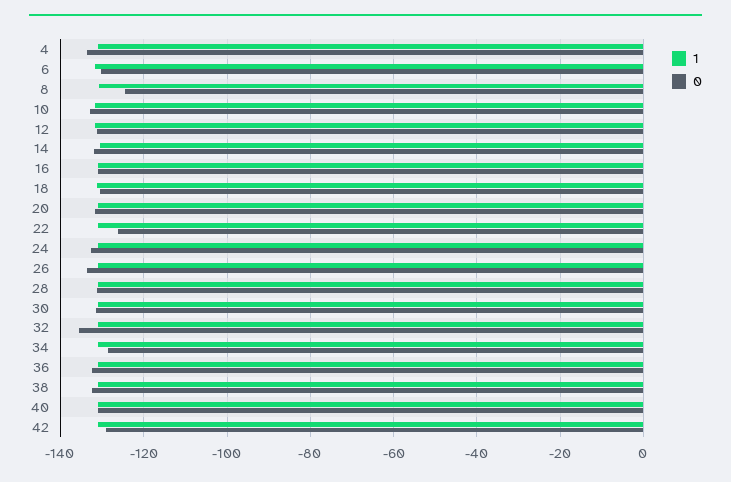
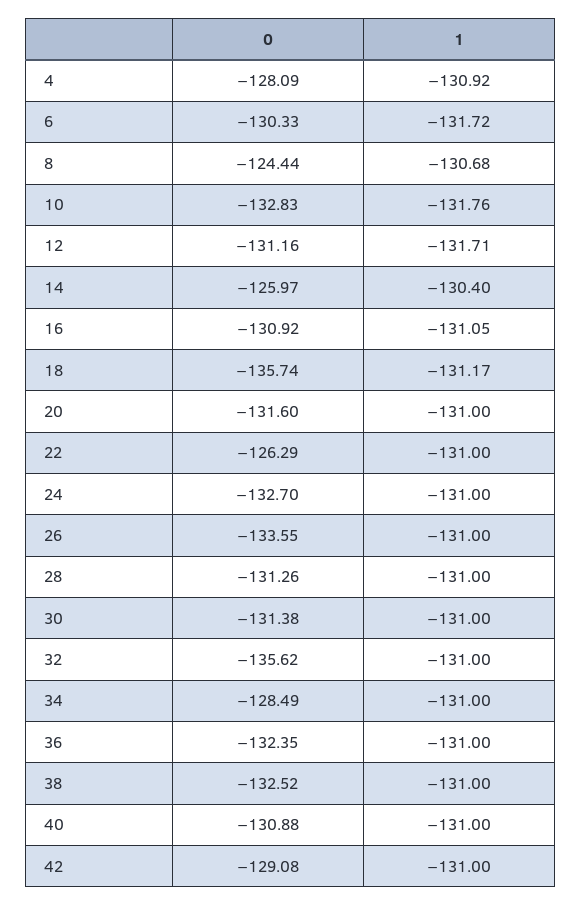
0, 4: -134 -> -128.09
0, 14: -132 -> -125.97
0, 18: -130 -> -135.74

